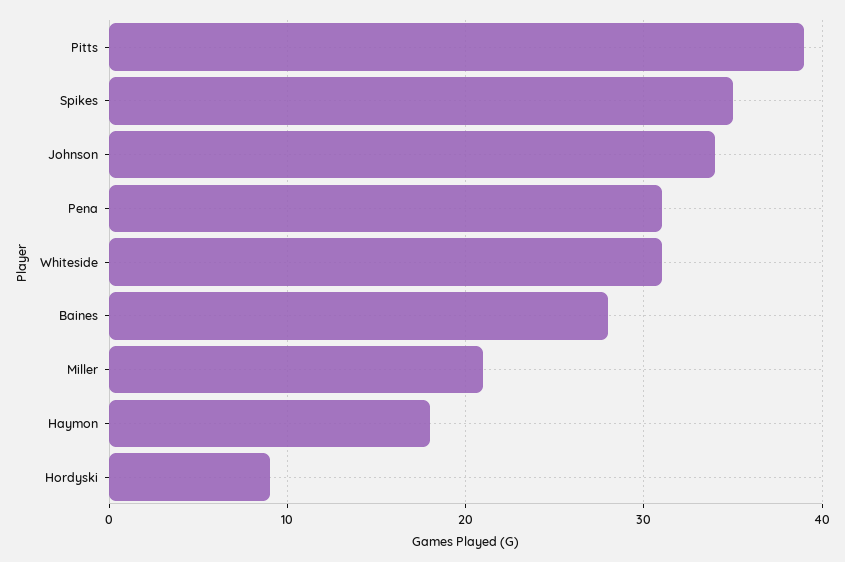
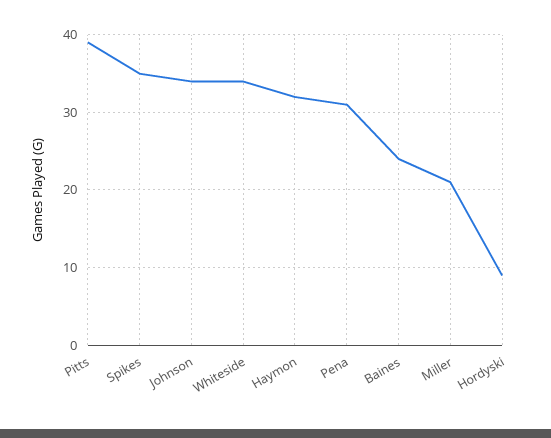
Whiteside: 31 -> 34
Baines: 28 -> 24
Haymon: 18 -> 32

